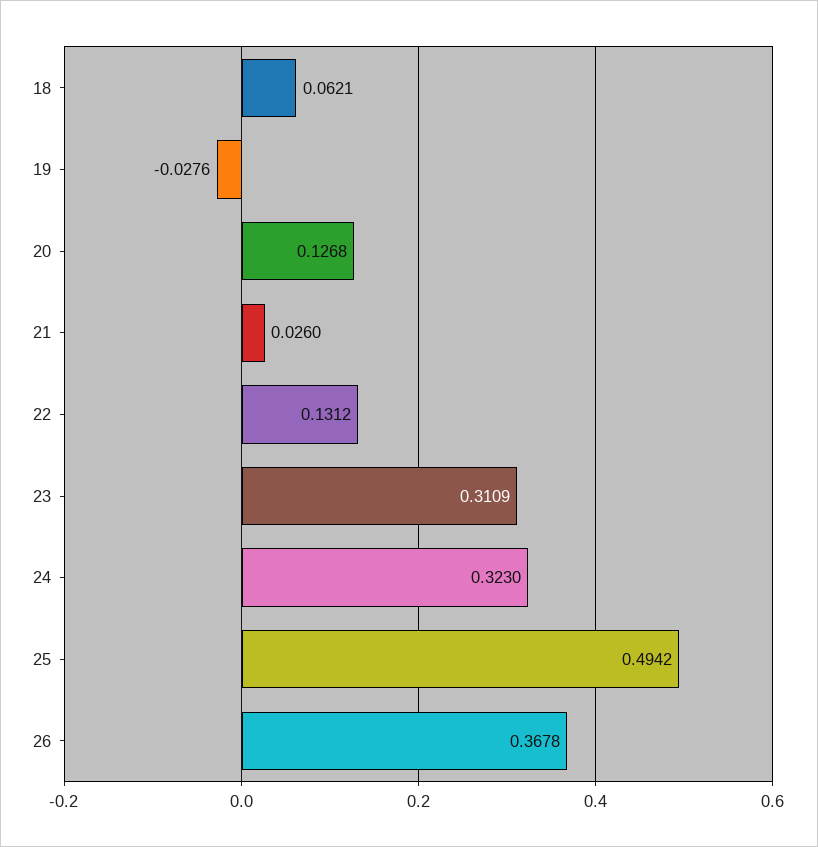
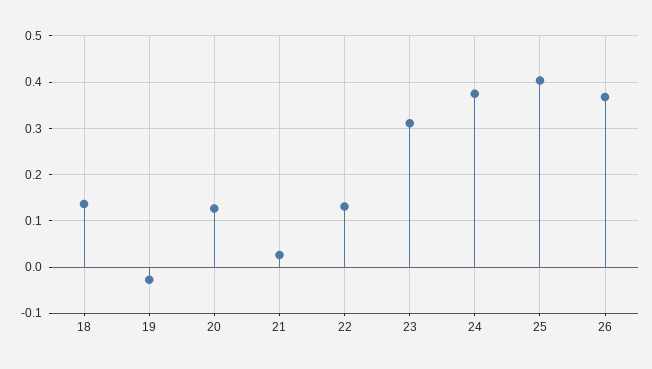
18: 0.0621 -> 0.14
24: 0.323 -> 0.38
25: 0.4942 -> 0.4

